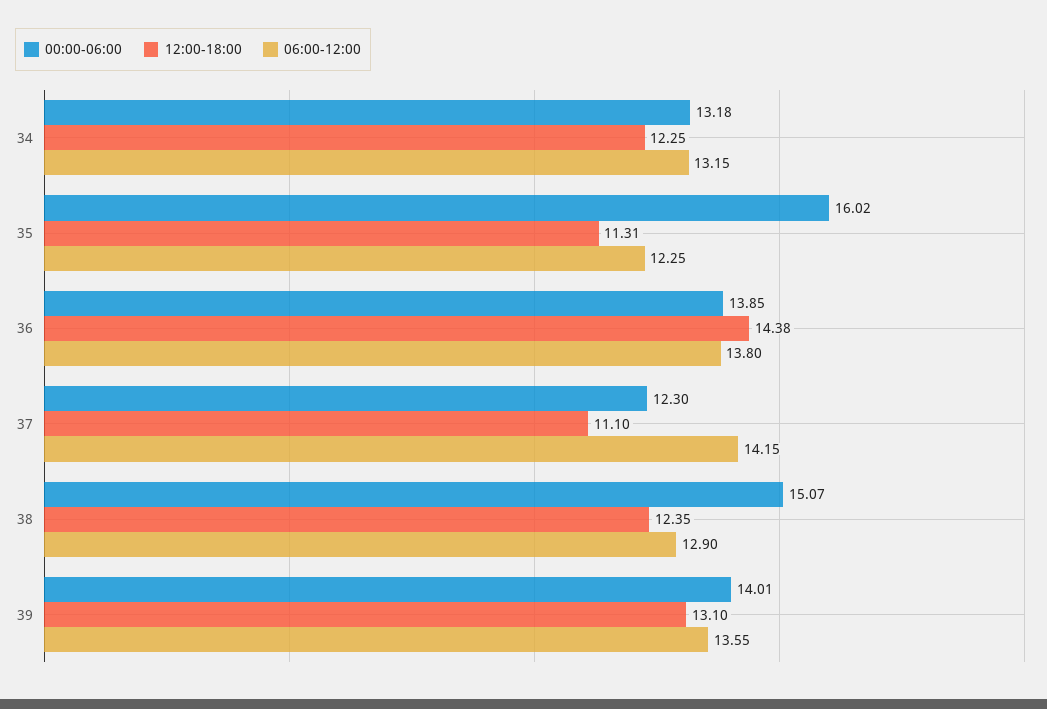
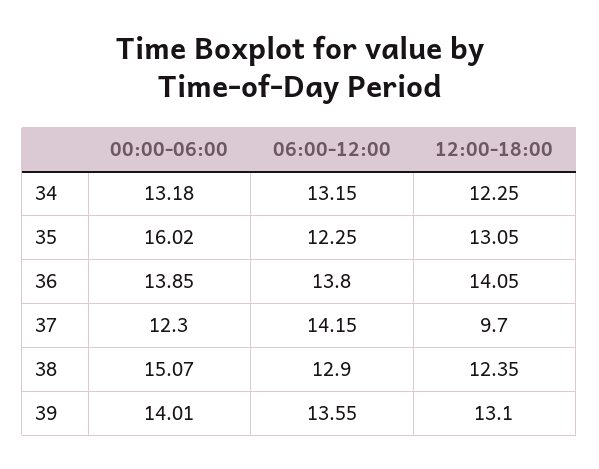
12:00-18:00, 35: 11.31 -> 13.05
12:00-18:00, 36: 14.38 -> 14.05
12:00-18:00, 37: 11.1 -> 9.7

